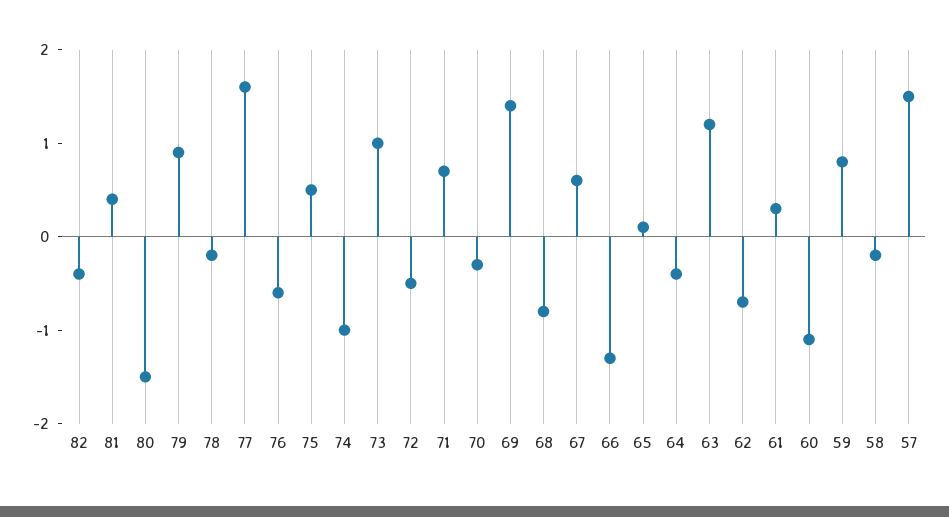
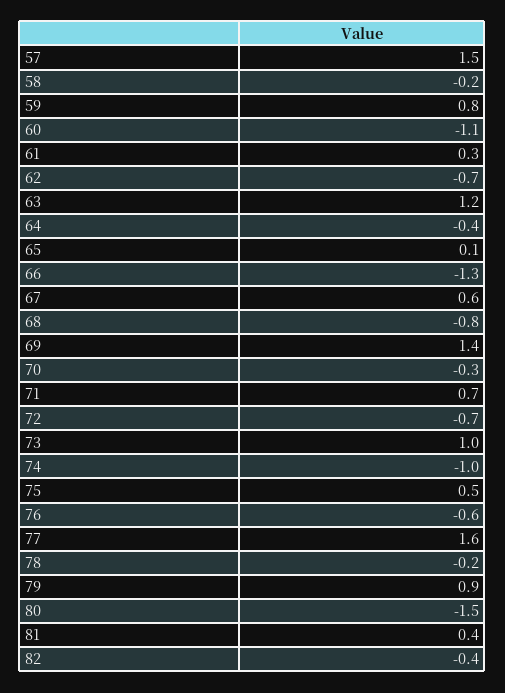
72: -0.5 -> -0.7

